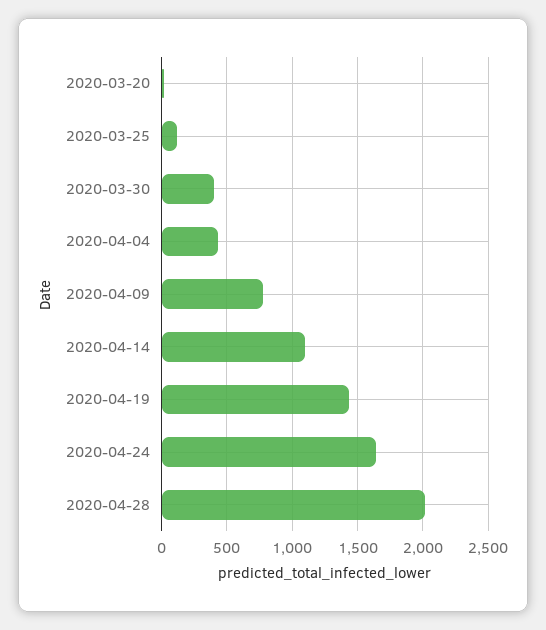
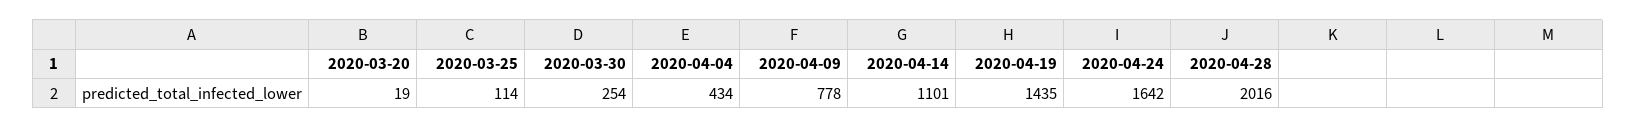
2020-03-30: 400 -> 254

